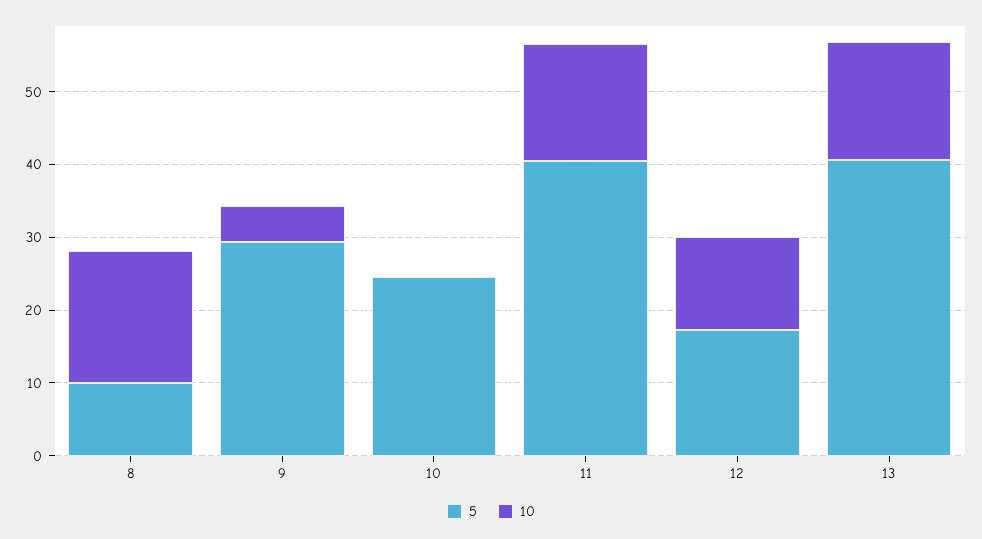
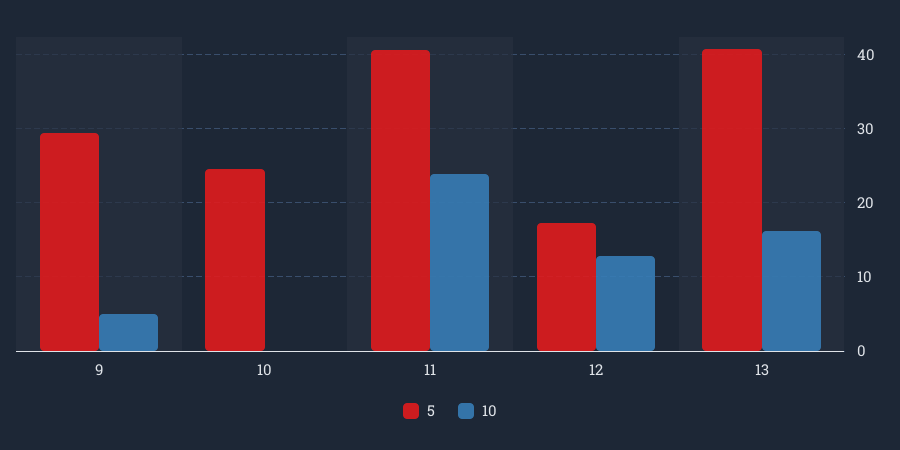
5, 8: 10 -> none
10, 8: 18 -> none
10, 11: 16 -> 24

